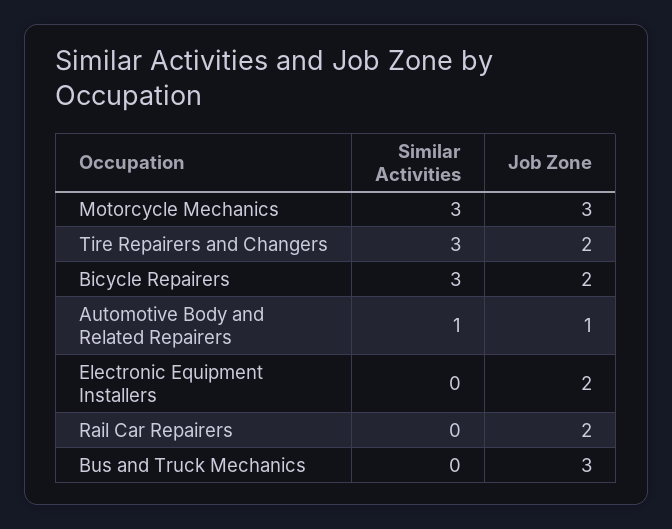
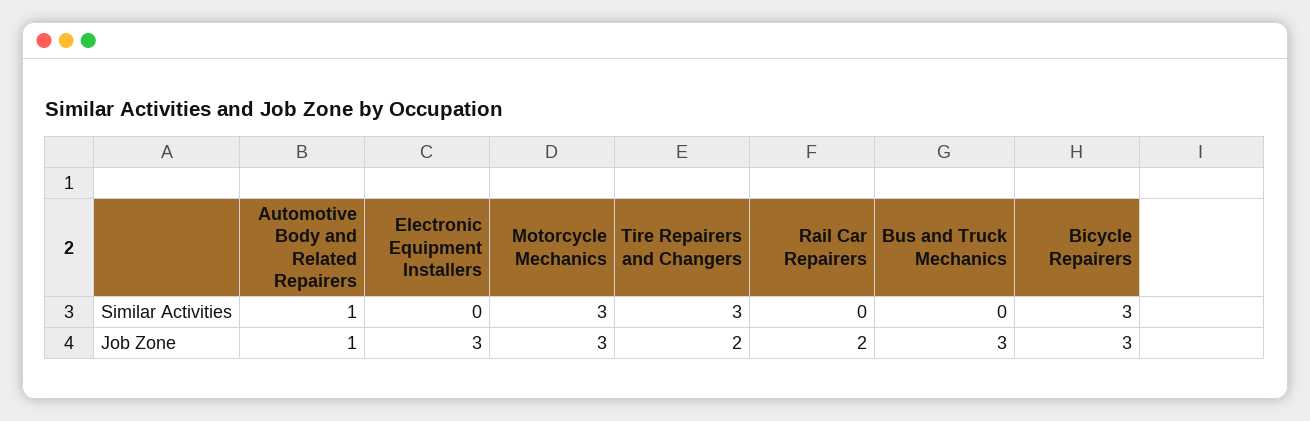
Job Zone, Bicycle Repairers: 2 -> 3
Job Zone, Electronic Equipment Installers: 2 -> 3

